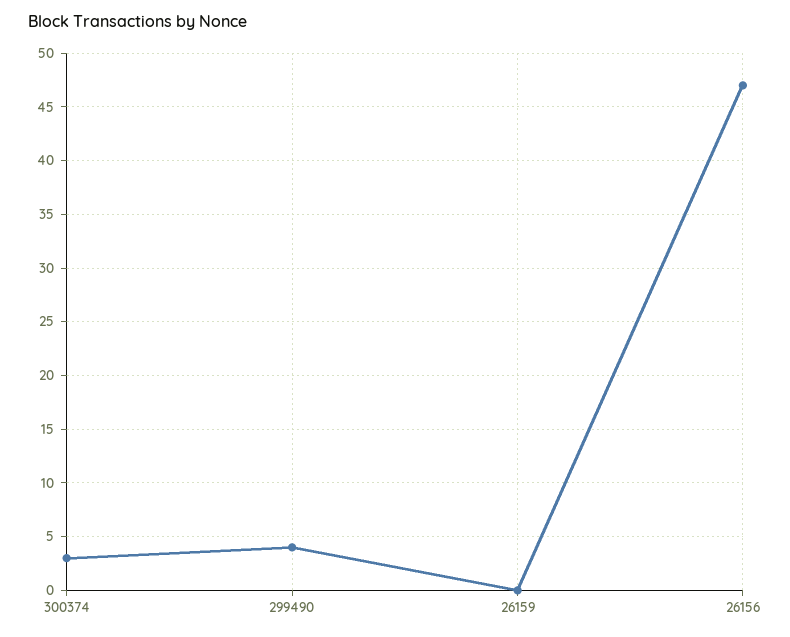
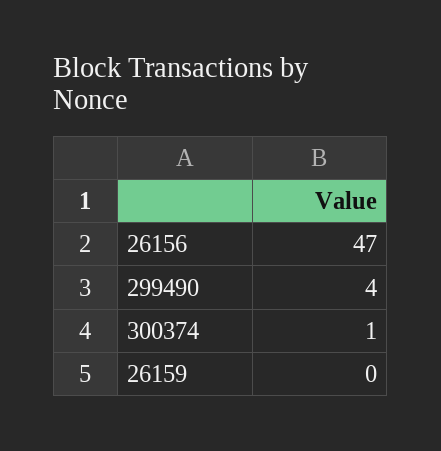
300374: 3 -> 1

